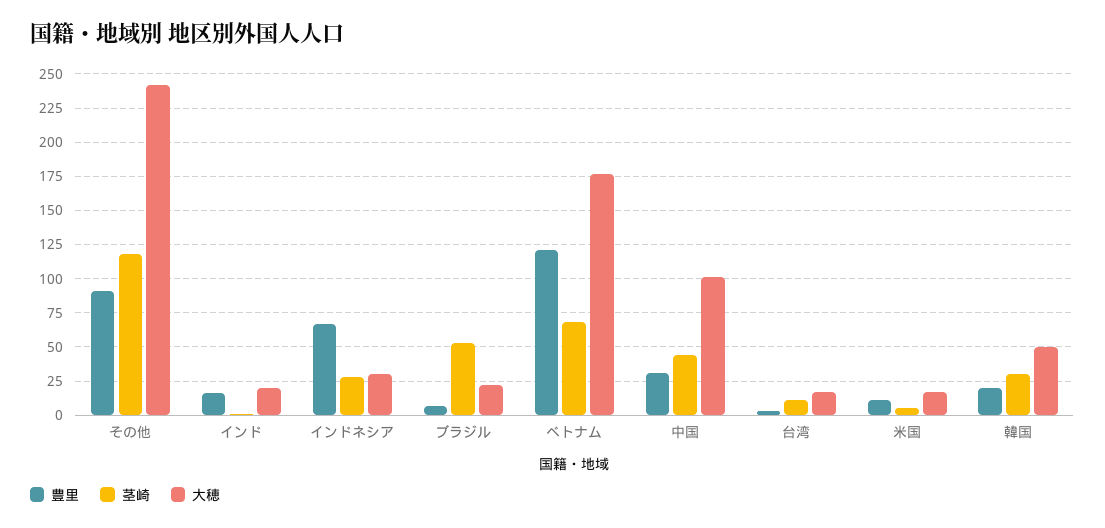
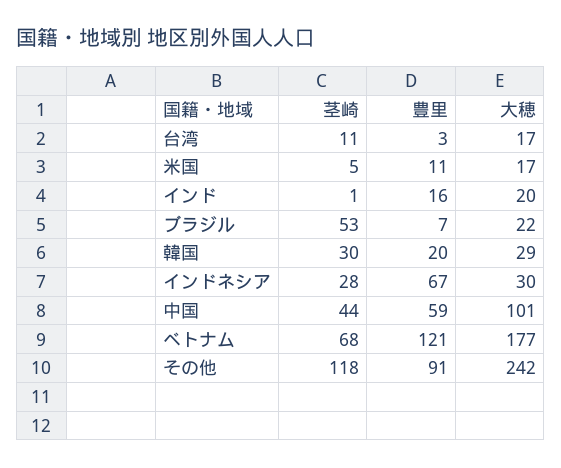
豊里, 中国: 30 -> 59
大穂, 韓国: 50 -> 29

